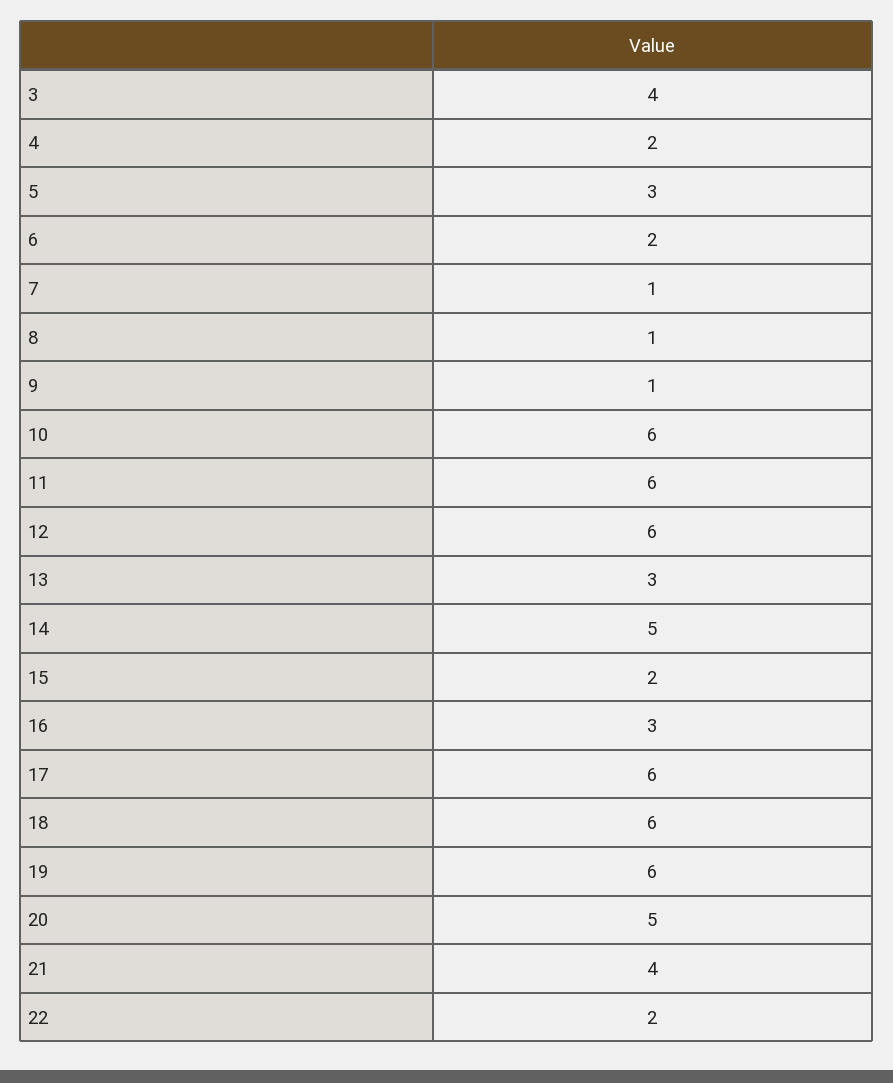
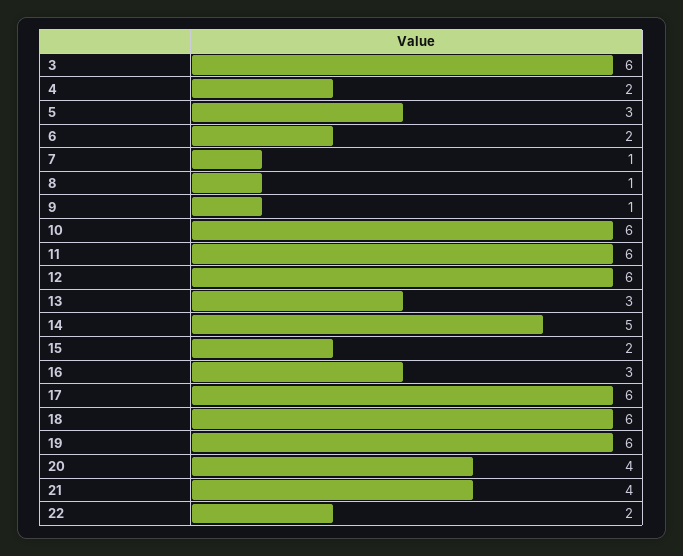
3: 4 -> 6
20: 5 -> 4

